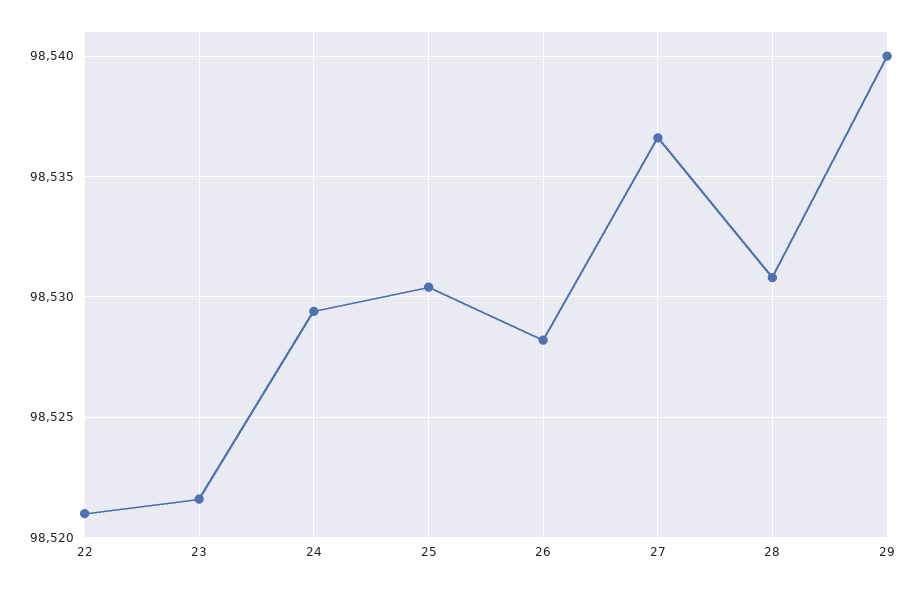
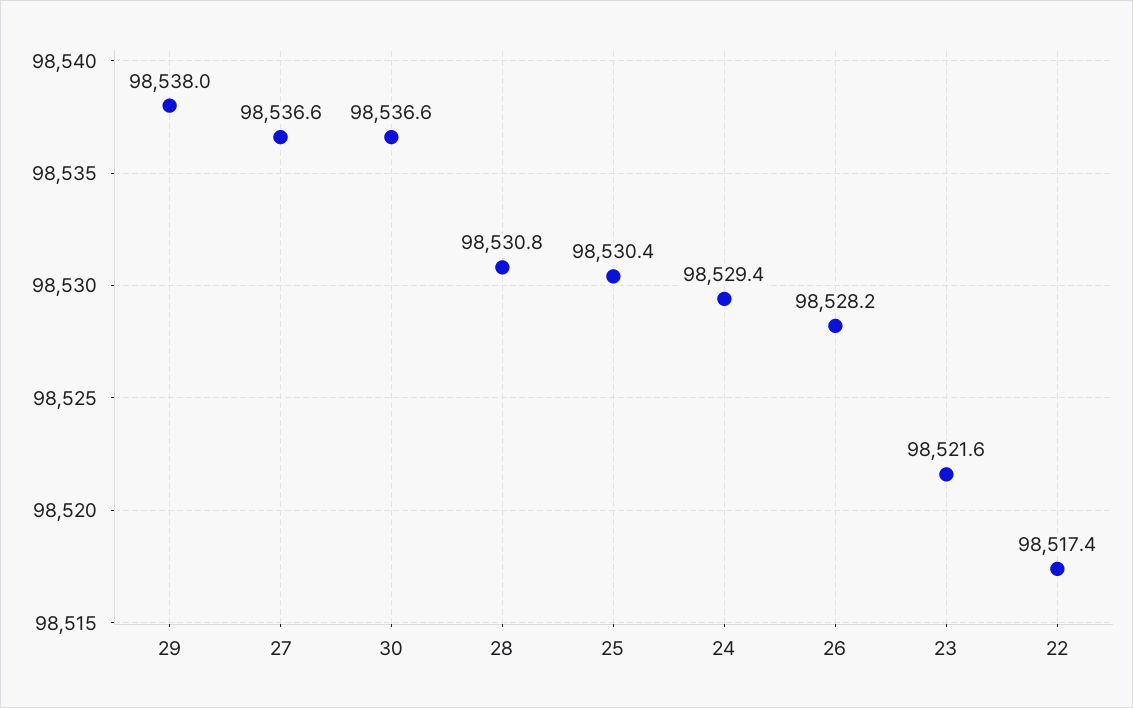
22: 98521 -> 98517.4
29: 98540 -> 98538
30: none -> 98536.6

